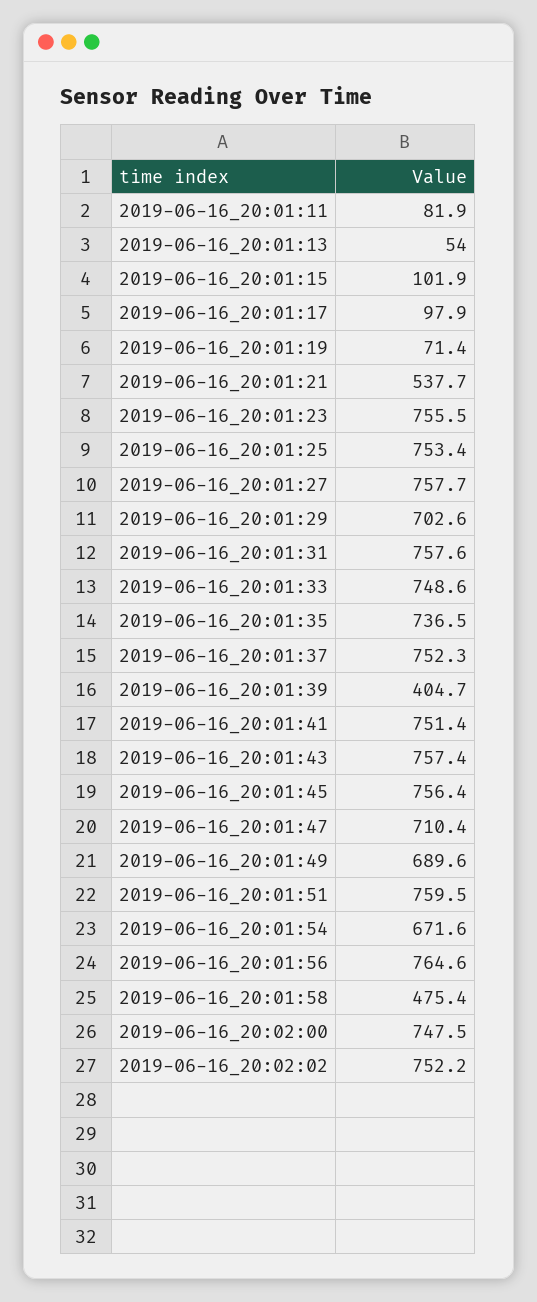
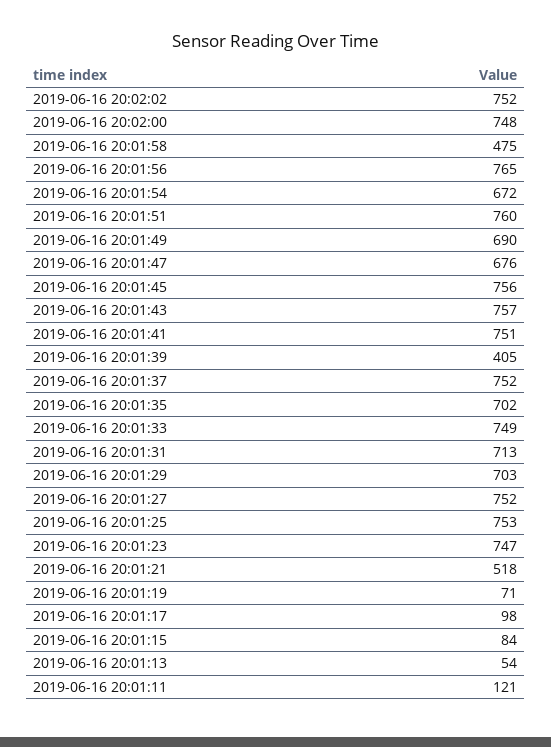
2019-06-16_20:01:11: 81.9 -> 121
2019-06-16_20:01:15: 101.9 -> 84
2019-06-16_20:01:21: 537.7 -> 518
2019-06-16_20:01:23: 755.5 -> 747
2019-06-16_20:01:27: 757.7 -> 752
2019-06-16_20:01:31: 757.6 -> 713
2019-06-16_20:01:35: 736.5 -> 702
2019-06-16_20:01:47: 710.4 -> 676

